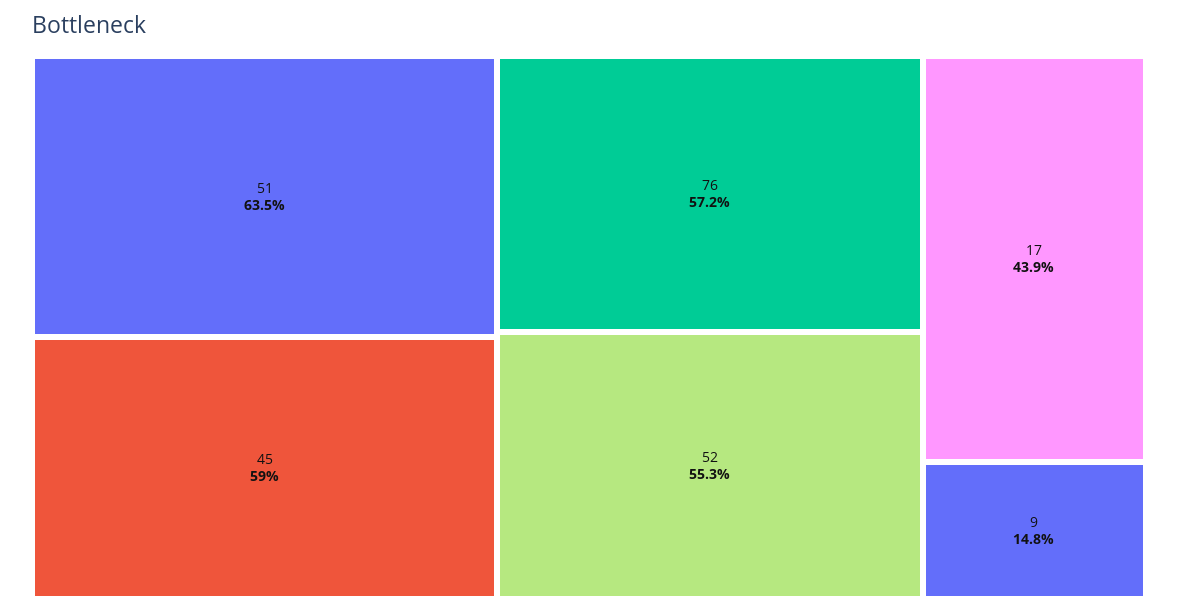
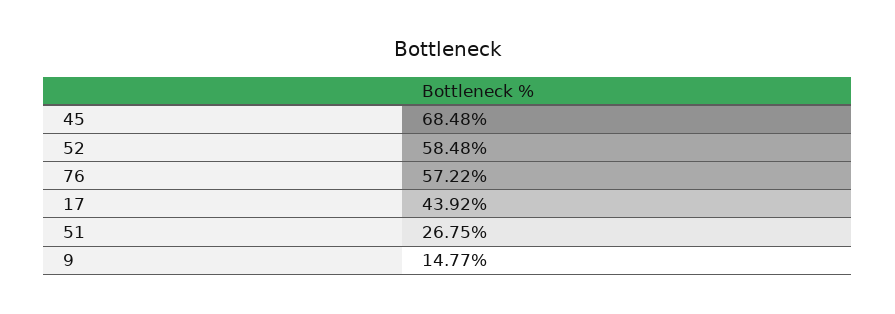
51: 63.5 -> 26.75
45: 59 -> 68.48
52: 55.3 -> 58.48

